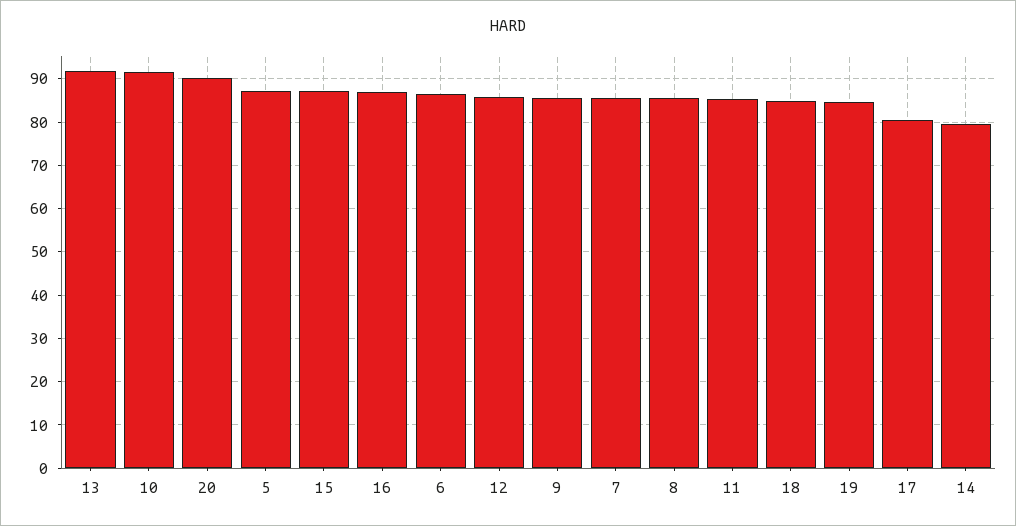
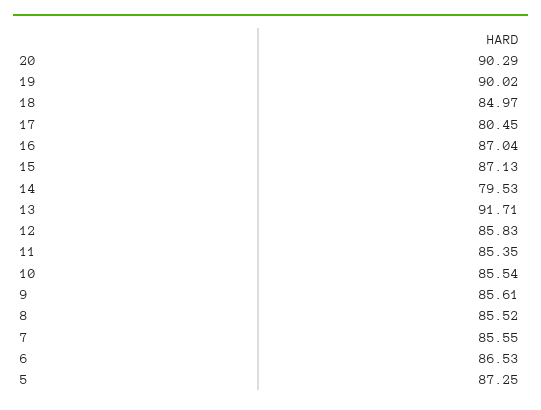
10: 92 -> 85.54
19: 84 -> 90.02

